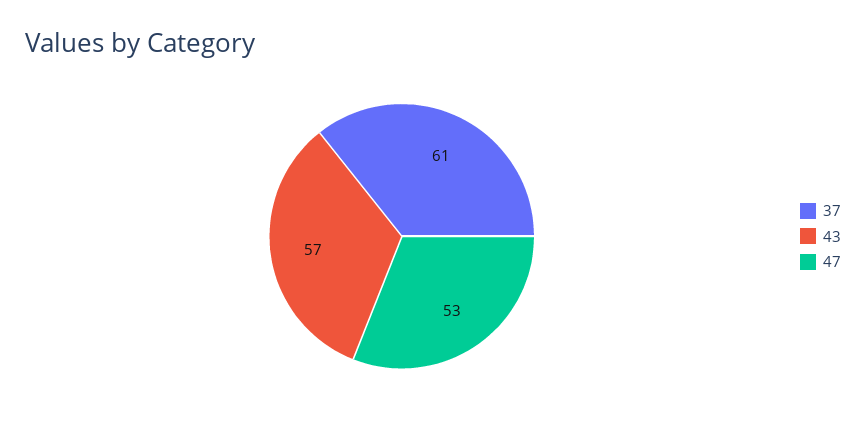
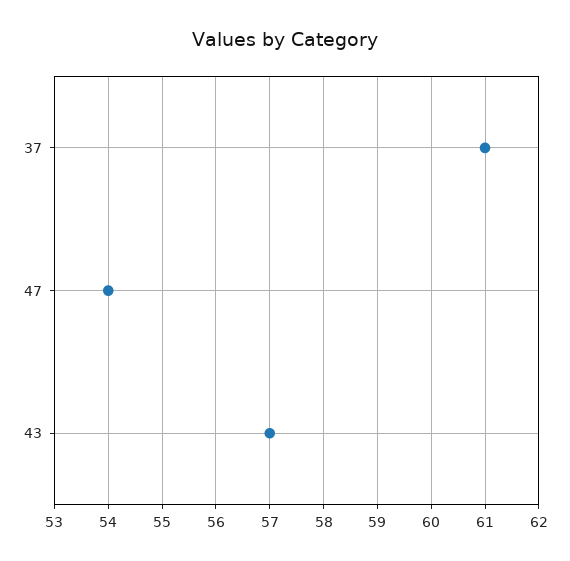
47: 53 -> 54

